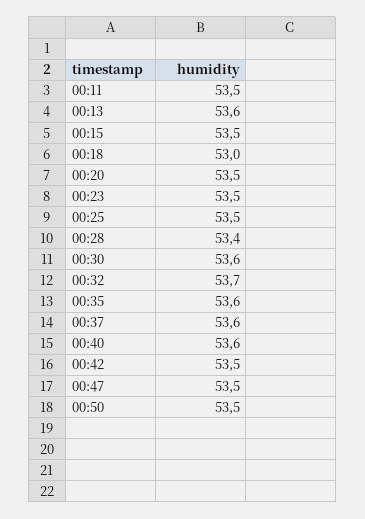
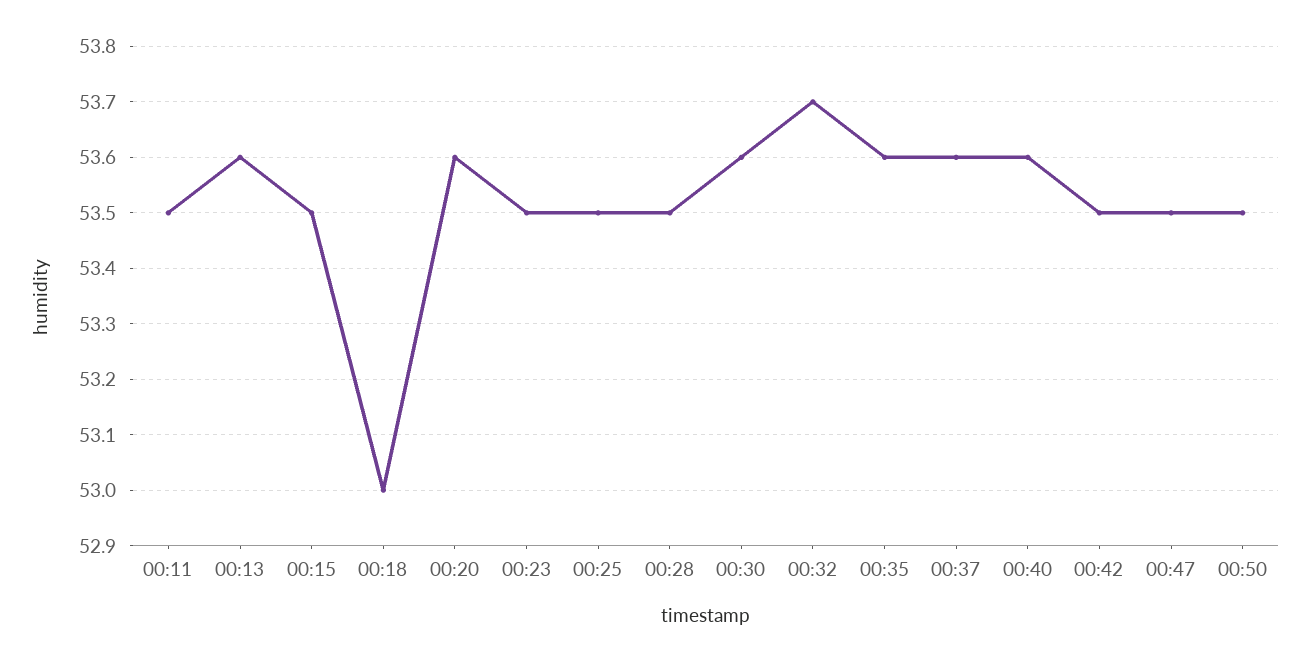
00:20: 53.5 -> 53.6
00:28: 53.4 -> 53.5

